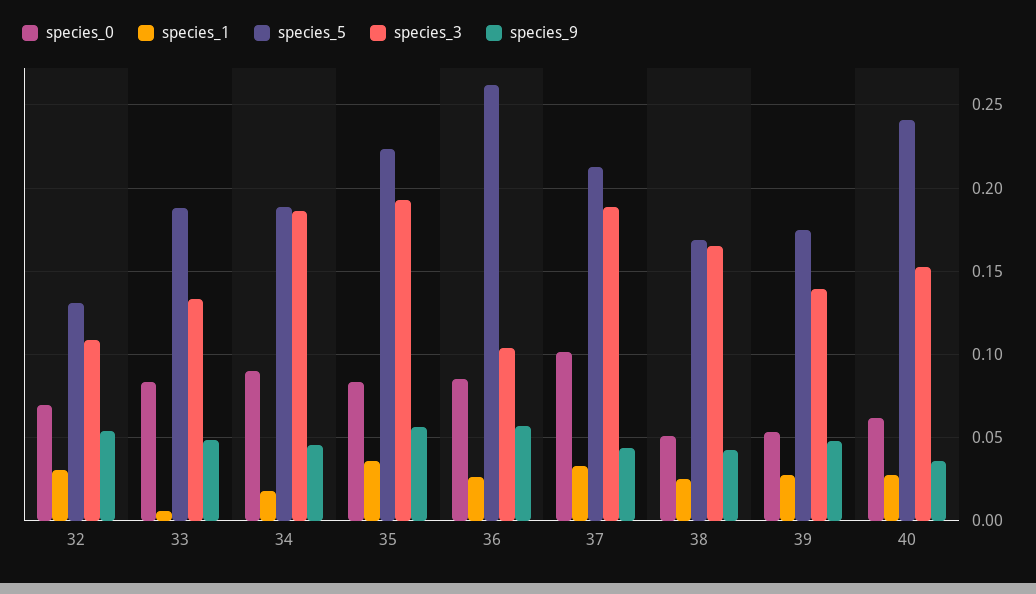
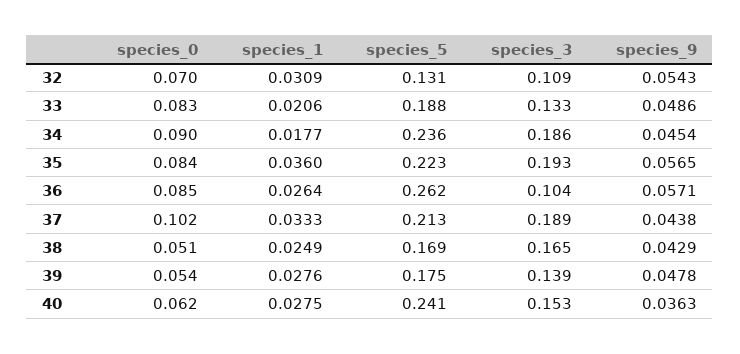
species_1, 33: 0.005 -> 0.0206
species_5, 34: 0.19 -> 0.236

